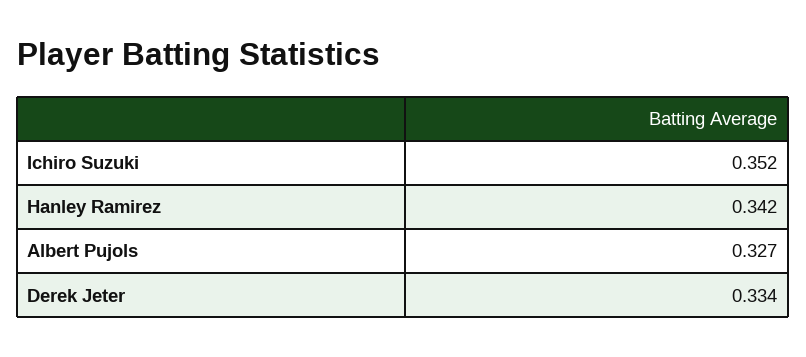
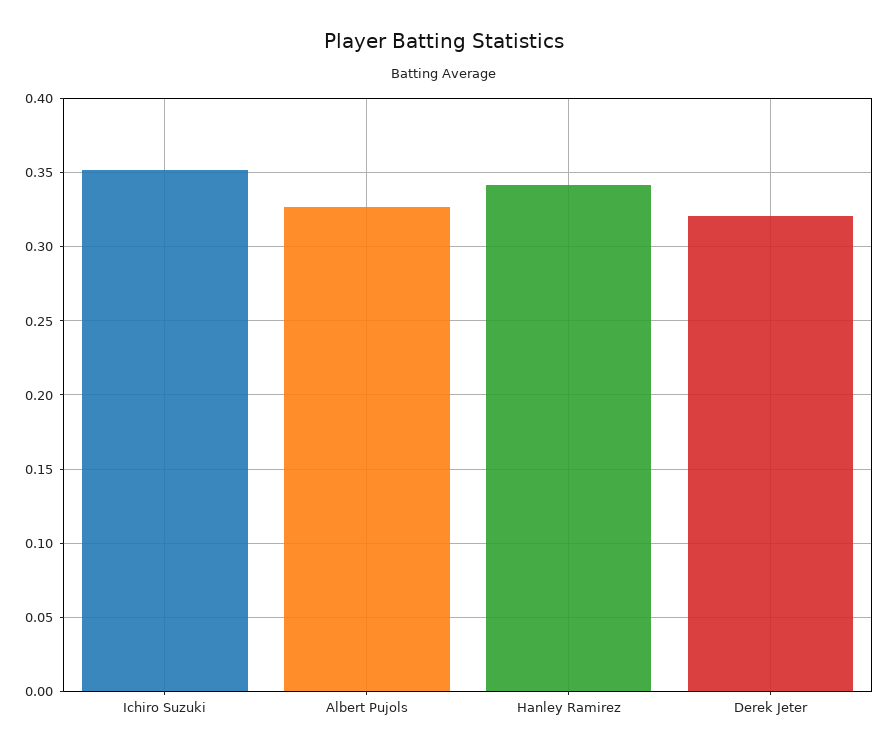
Derek Jeter: 0.334 -> 0.32

